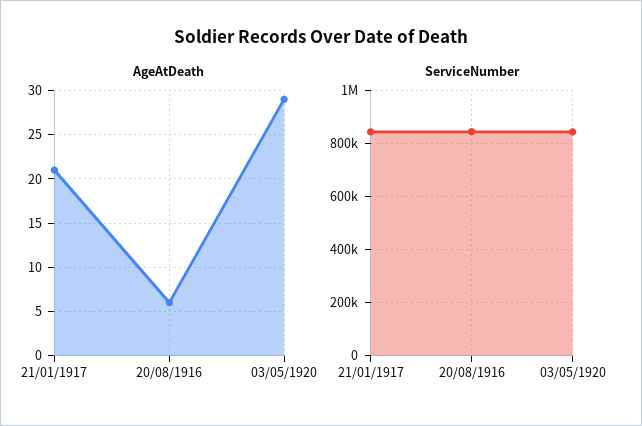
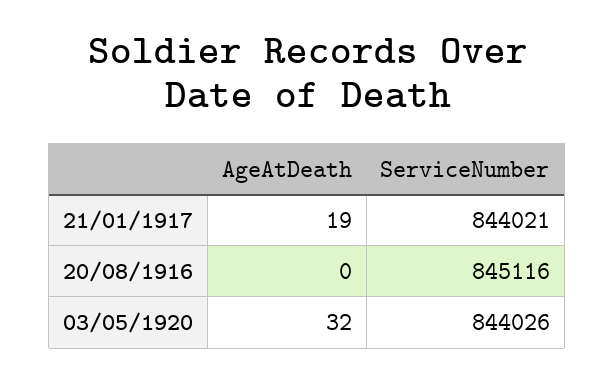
AgeAtDeath, 21/01/1917: 21 -> 19
AgeAtDeath, 20/08/1916: 6 -> 0
AgeAtDeath, 03/05/1920: 29 -> 32

